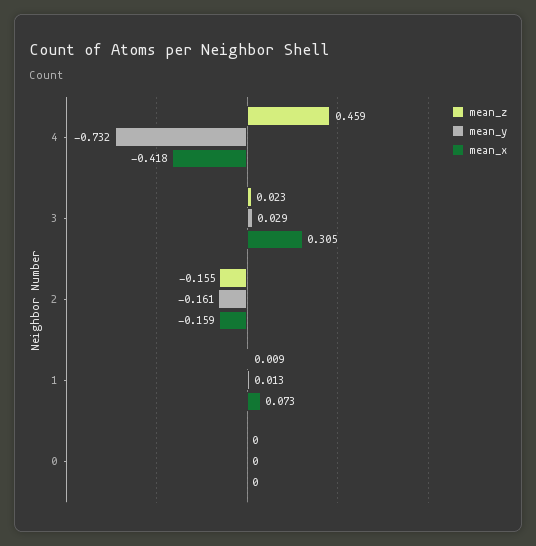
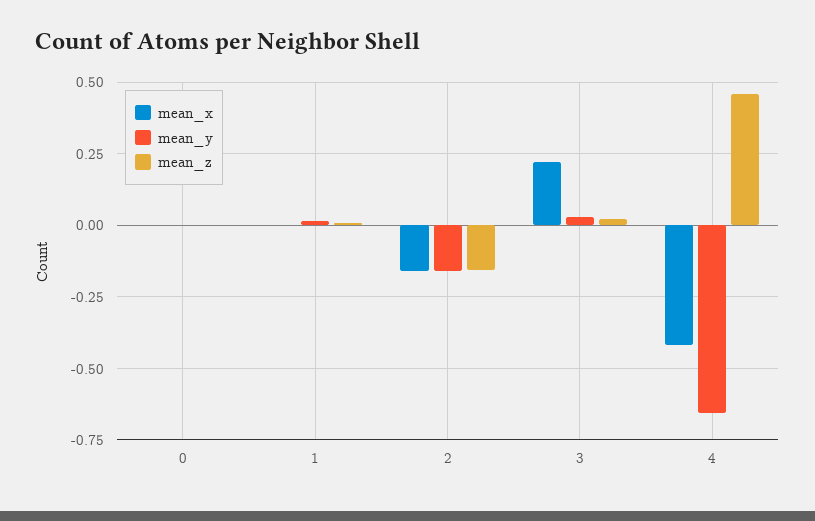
mean_y, 4: -0.732 -> -0.65
mean_x, 3: 0.305 -> 0.225
mean_x, 1: 0.073 -> 0

